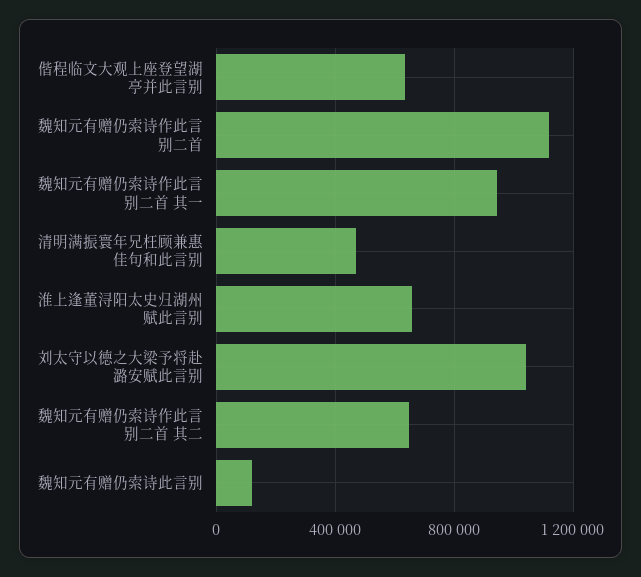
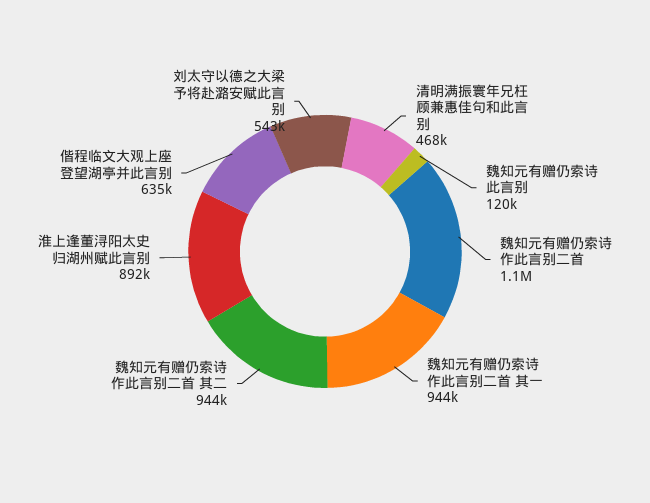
淮上逢董浔阳太史归湖州赋此言别: 650000 -> 892000
刘太守以德之大梁予将赴潞安赋此言别: 1050000 -> 543000
魏知元有赠仍索诗作此言别二首 其二: 650000 -> 944000

